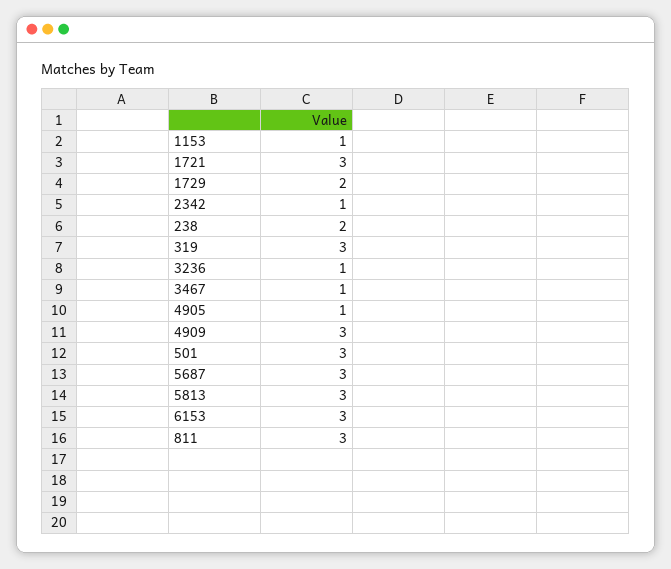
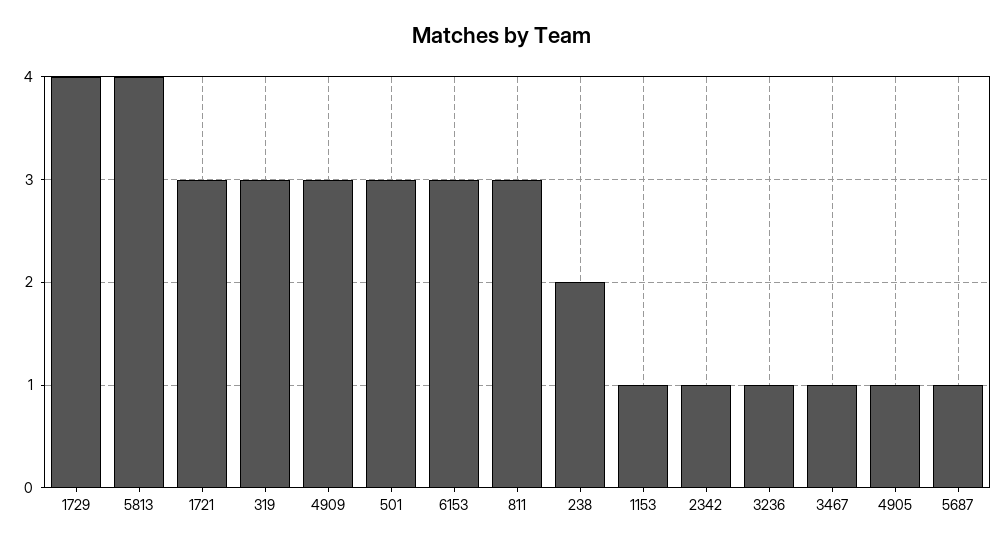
1729: 2 -> 4
5687: 3 -> 1
5813: 3 -> 4

